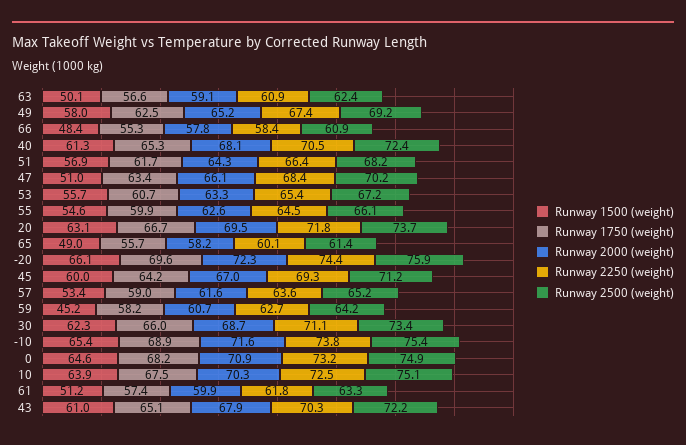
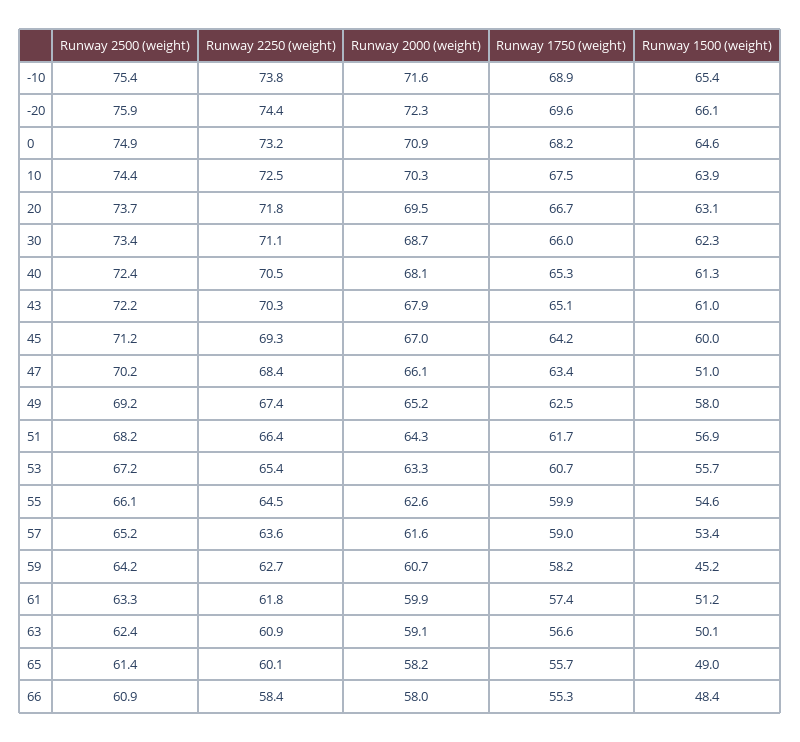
Runway 2000 (weight), 66: 57.8 -> 58
Runway 2500 (weight), 10: 75.1 -> 74.4

